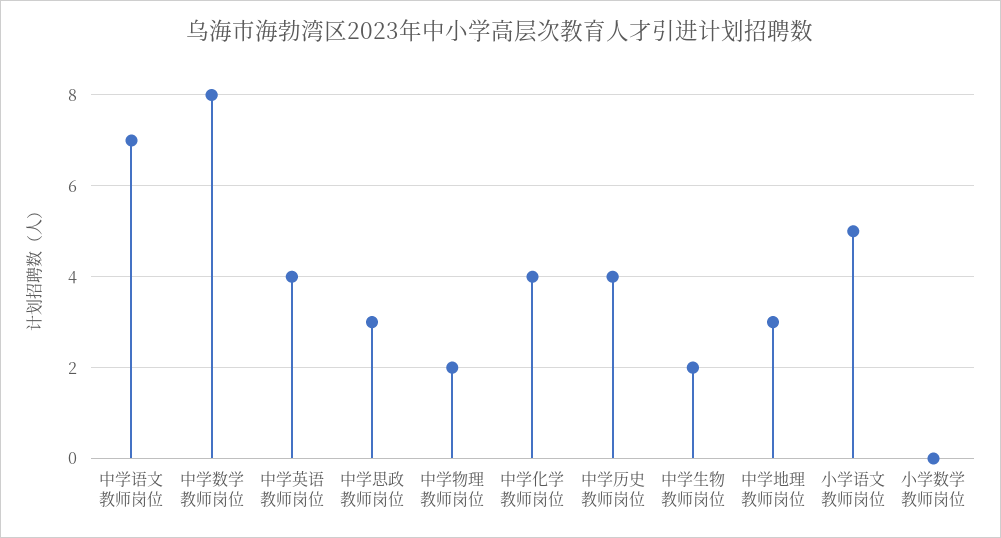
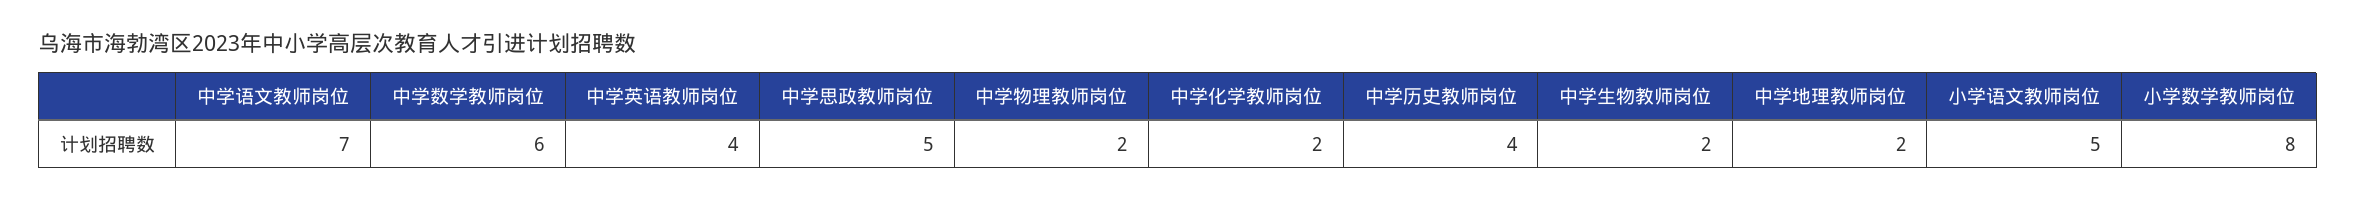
中学数学教师岗位: 8 -> 6
中学思政教师岗位: 3 -> 5
中学化学教师岗位: 4 -> 2
中学地理教师岗位: 3 -> 2
小学数学教师岗位: 0 -> 8

